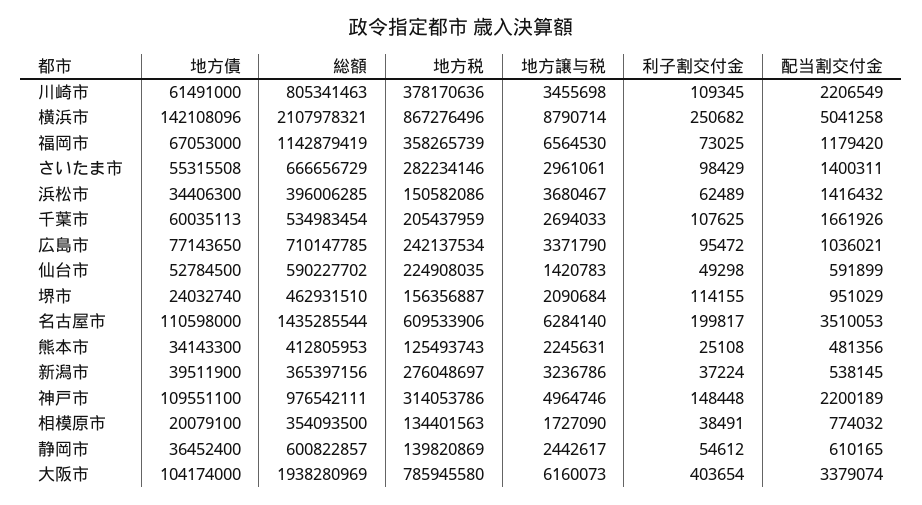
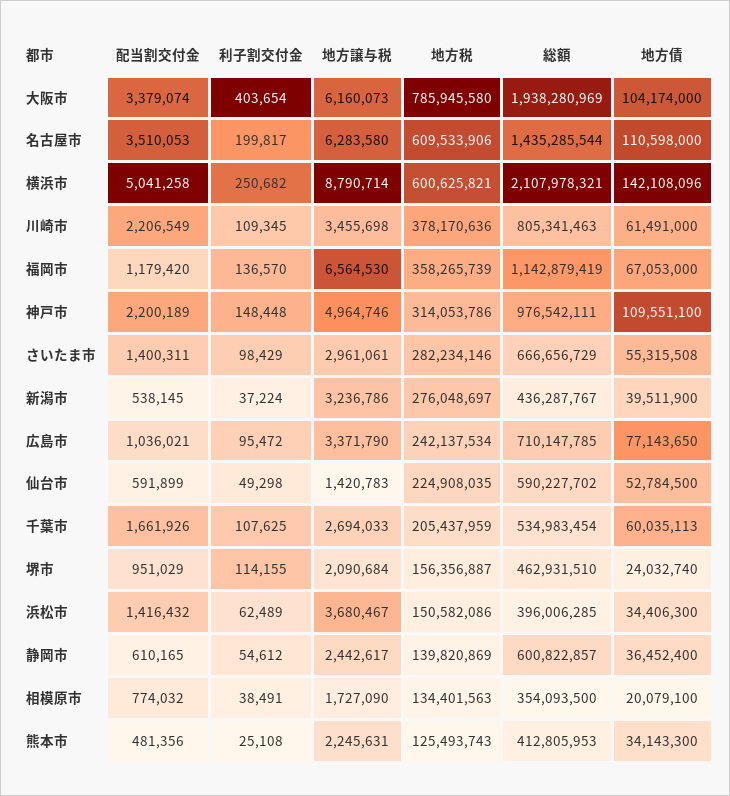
地方税, 横浜市: 867276496 -> 600625821
利子割交付金, 福岡市: 73025 -> 136570
地方譲与税, 名古屋市: 6284140 -> 6283580
総額, 新潟市: 365397156 -> 436287767

